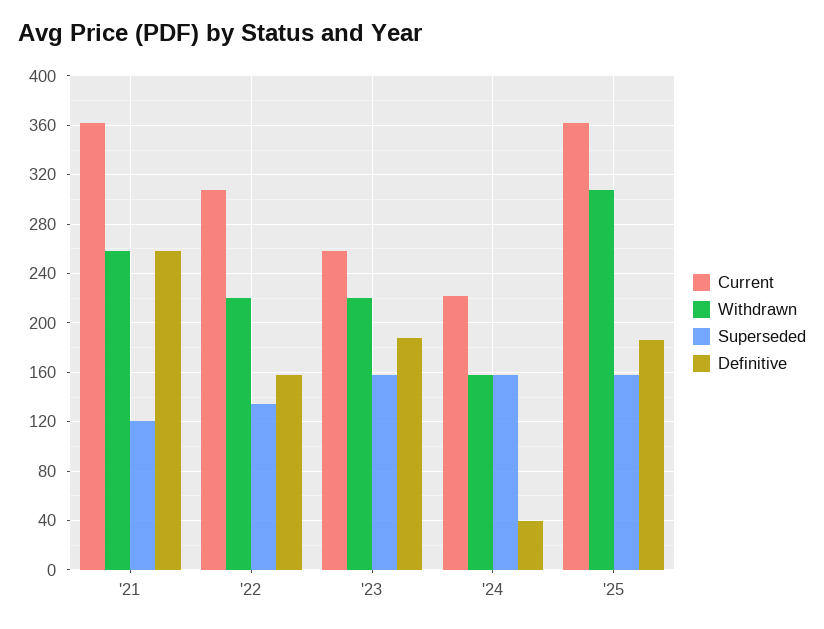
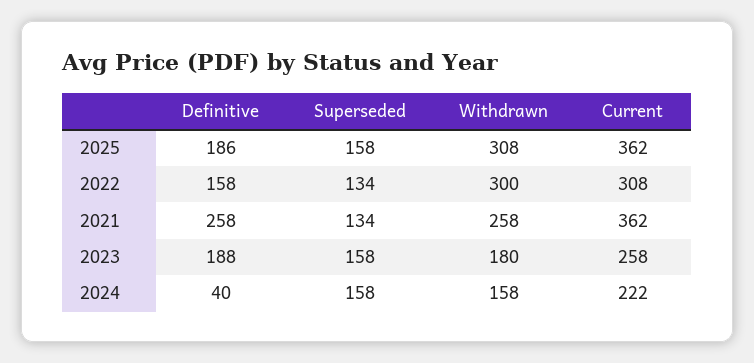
Superseded, '21: 120 -> 134
Withdrawn, '22: 220 -> 300
Withdrawn, '23: 220 -> 180

